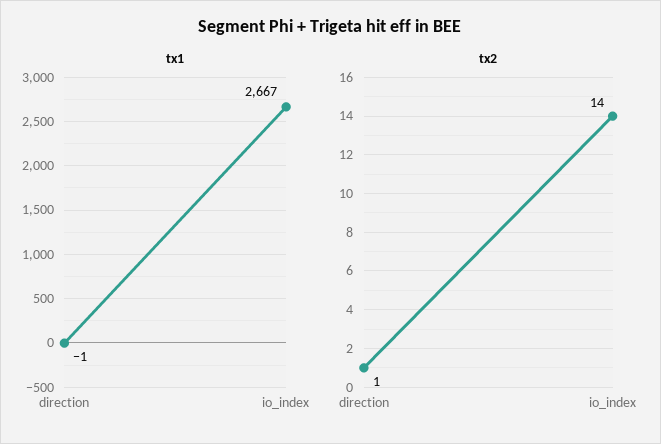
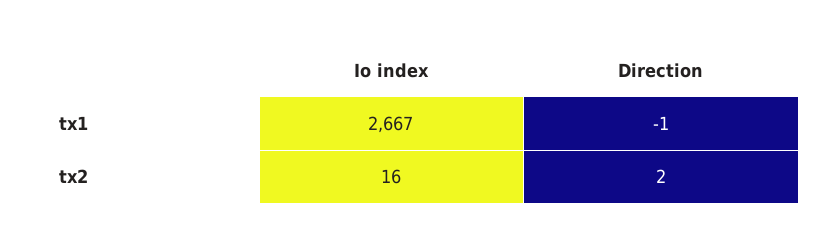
tx2, direction: 1 -> 2
tx2, io_index: 14 -> 16

